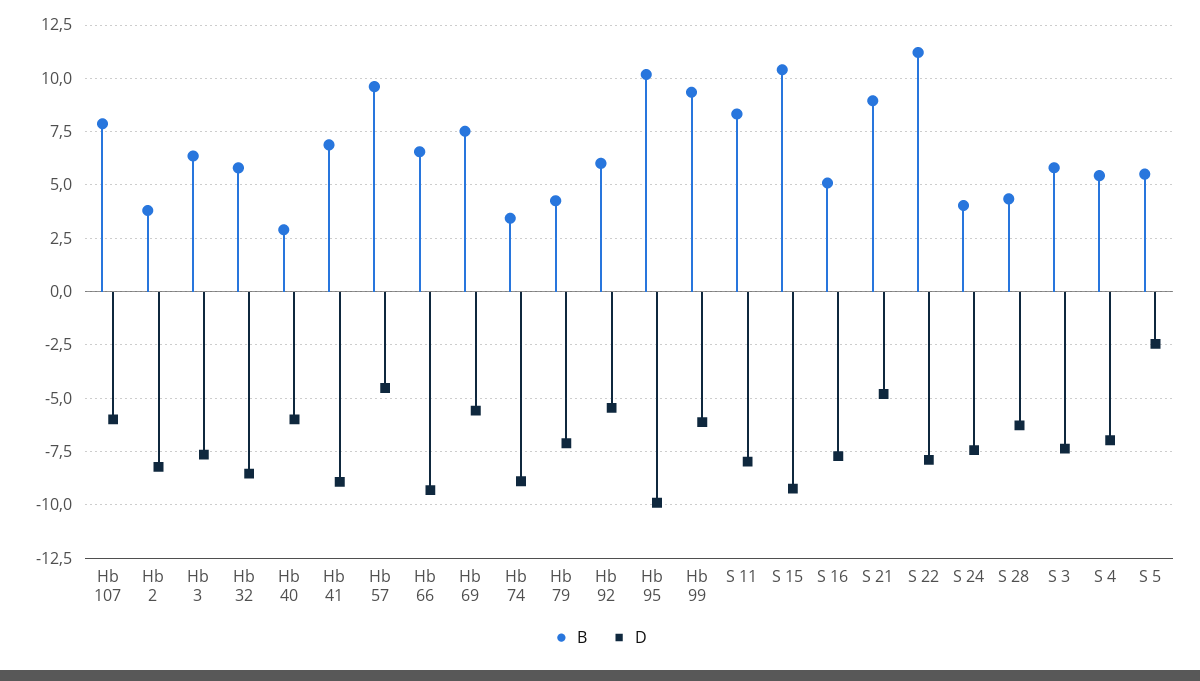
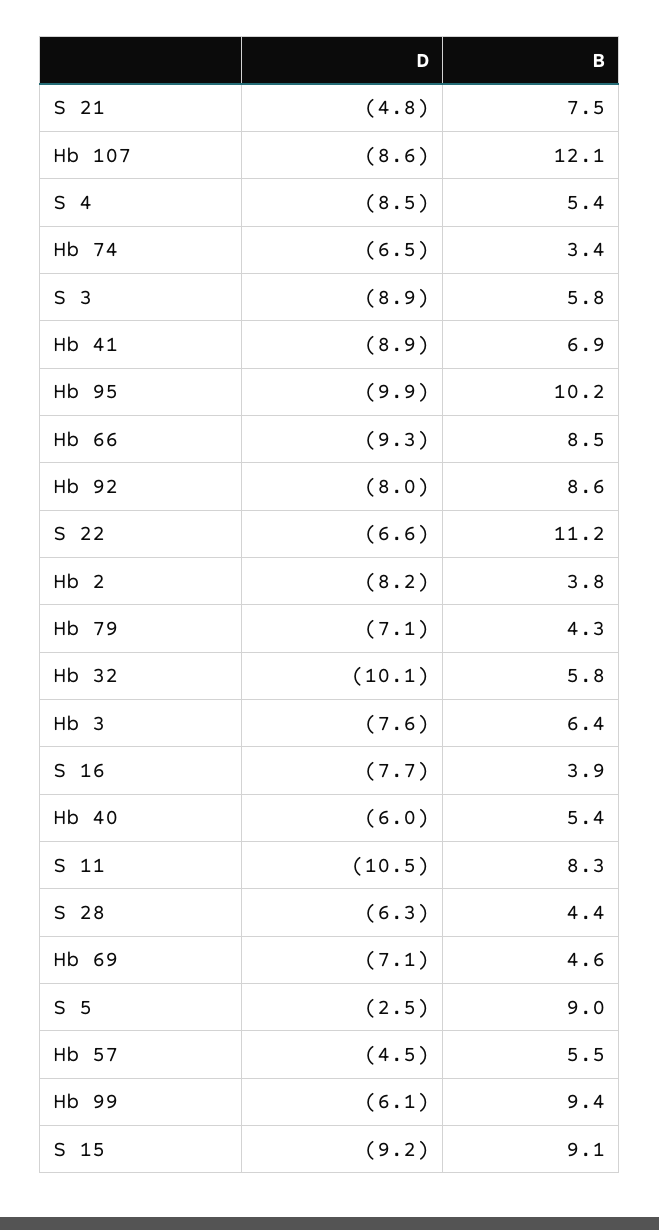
B, Hb 107: 8 -> 12.1
D, Hb 107: -6 -> -8.6
D, Hb 32: -8.5 -> -10.1
B, Hb 40: 3 -> 5.4
B, Hb 57: 9.5 -> 5.5
B, Hb 66: 6.5 -> 8.5
B, Hb 69: 7.5 -> 4.6
D, Hb 69: -5.5 -> -7.1
D, Hb 74: -9 -> -6.5
B, Hb 92: 6 -> 8.6
D, Hb 92: -5.5 -> -8
D, S 11: -8 -> -10.5
B, S 15: 10.5 -> 9.1
B, S 16: 5 -> 3.9
B, S 21: 9 -> 7.5
D, S 22: -8 -> -6.6
B, S 24: 4 -> none
D, S 24: -7.5 -> none
D, S 3: -7.5 -> -8.9
D, S 4: -7 -> -8.5
B, S 5: 5.5 -> 9

